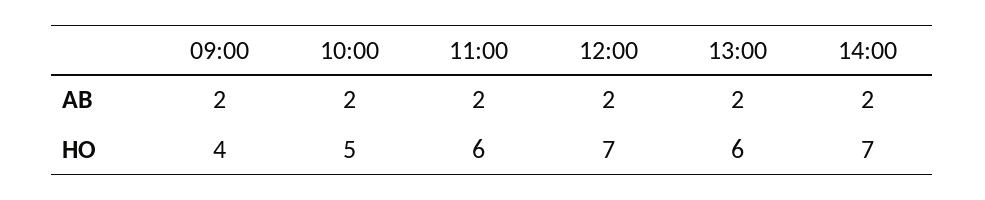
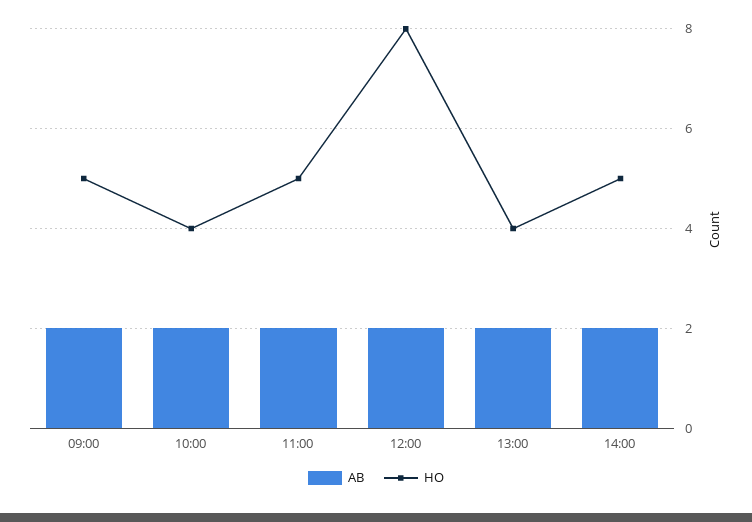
HO, 09:00: 4 -> 5
HO, 10:00: 5 -> 4
HO, 11:00: 6 -> 5
HO, 12:00: 7 -> 8
HO, 13:00: 6 -> 4
HO, 14:00: 7 -> 5

